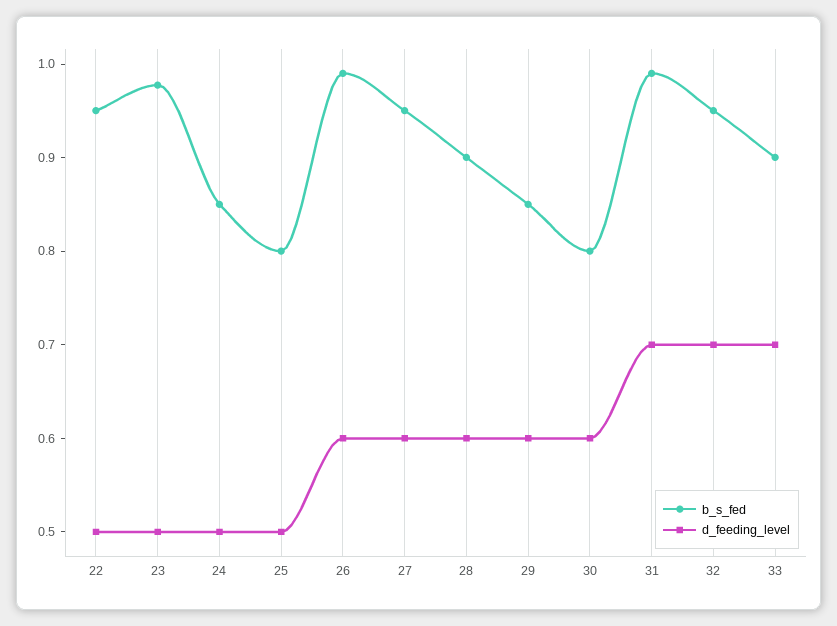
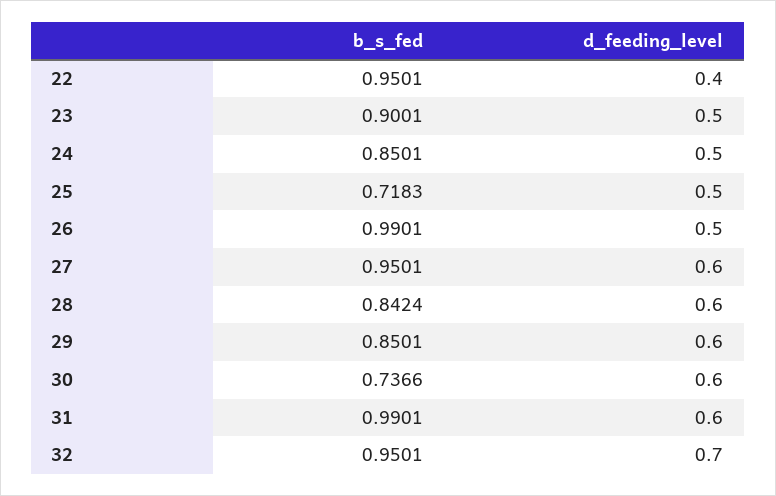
d_feeding_level, 22: 0.5 -> 0.4
b_s_fed, 23: 0.98 -> 0.9001
b_s_fed, 25: 0.8 -> 0.7183
d_feeding_level, 26: 0.6 -> 0.5
b_s_fed, 28: 0.9 -> 0.8424
b_s_fed, 30: 0.8 -> 0.7366
d_feeding_level, 31: 0.7 -> 0.6
b_s_fed, 33: 0.9 -> none
d_feeding_level, 33: 0.7 -> none

